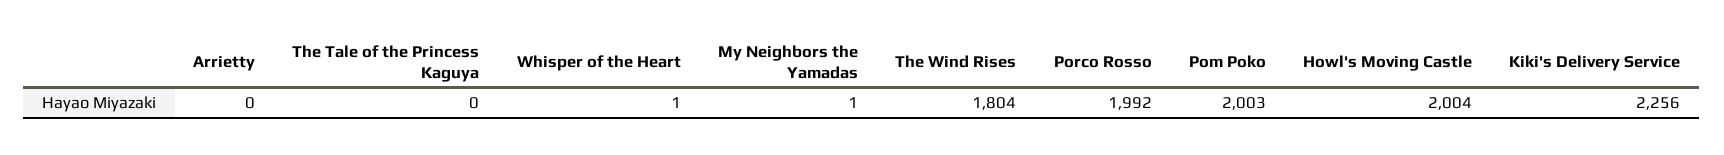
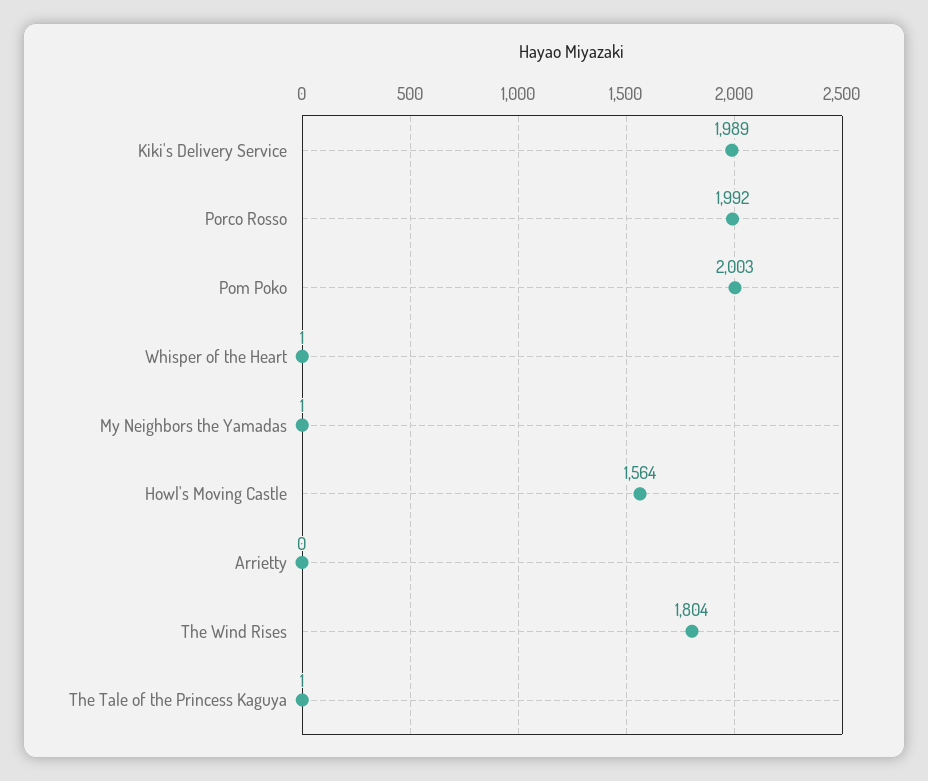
The Tale of the Princess Kaguya: 0 -> 1
Howl's Moving Castle: 2004 -> 1564
Kiki's Delivery Service: 2256 -> 1989

